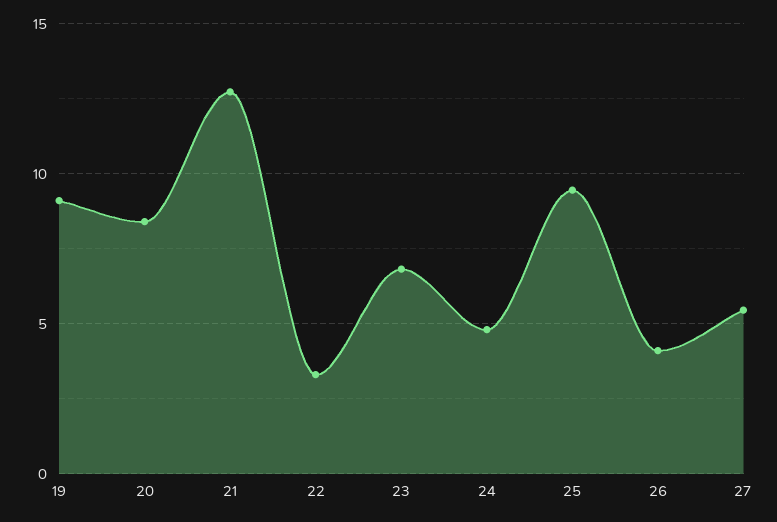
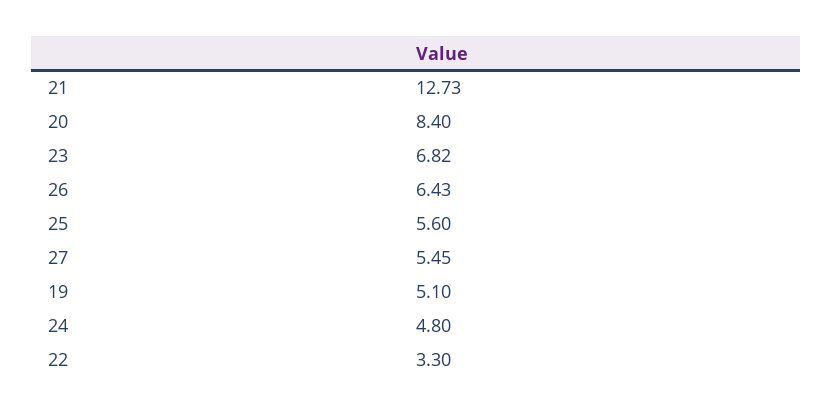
19: 9 -> 5.1
25: 9.5 -> 5.6
26: 4 -> 6.43

